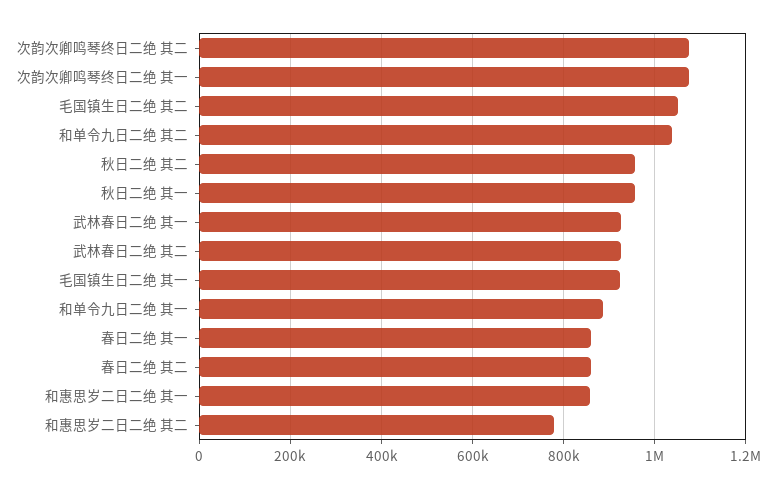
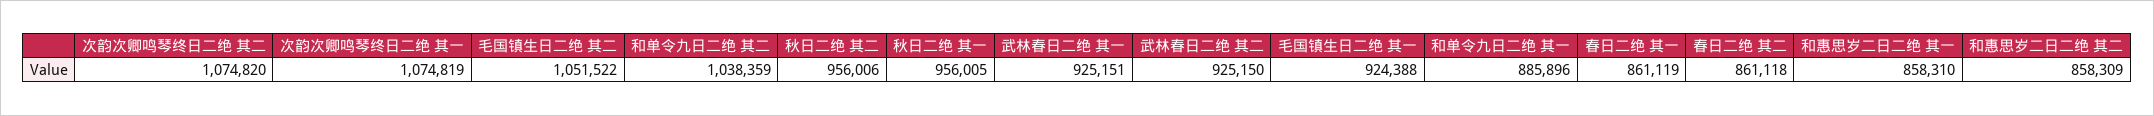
和惠思岁二日二绝 其二: 780000 -> 858309

